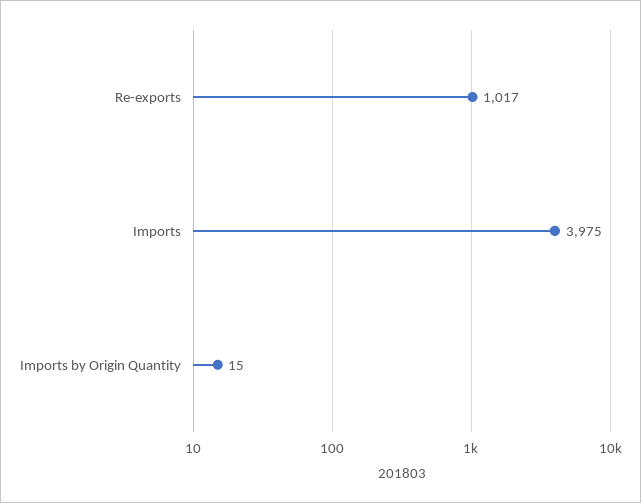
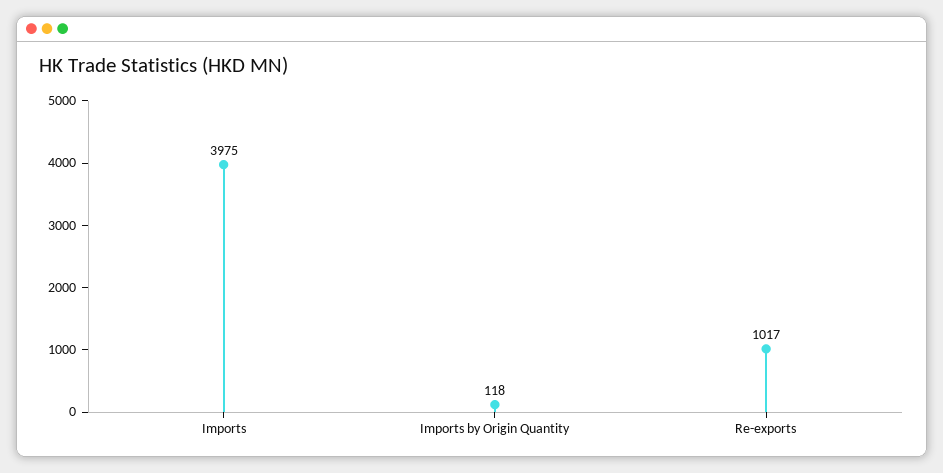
Imports by Origin Quantity: 15 -> 118

